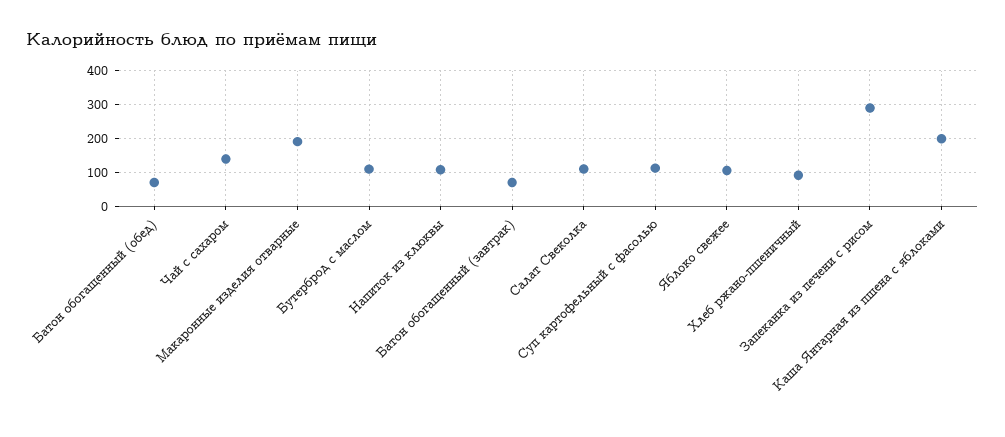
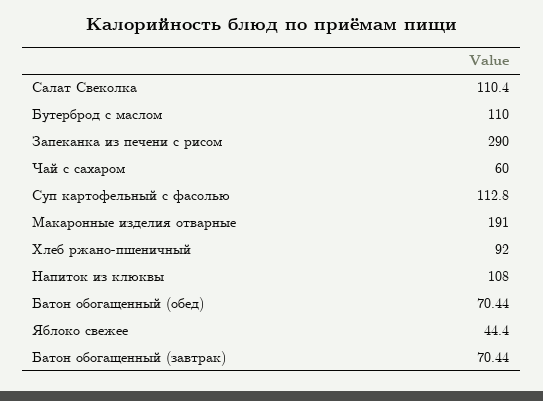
Чай с сахаром: 140 -> 60
Яблоко свежее: 100 -> 44.4
Каша Янтарная из пшена с яблоками: 200 -> none

